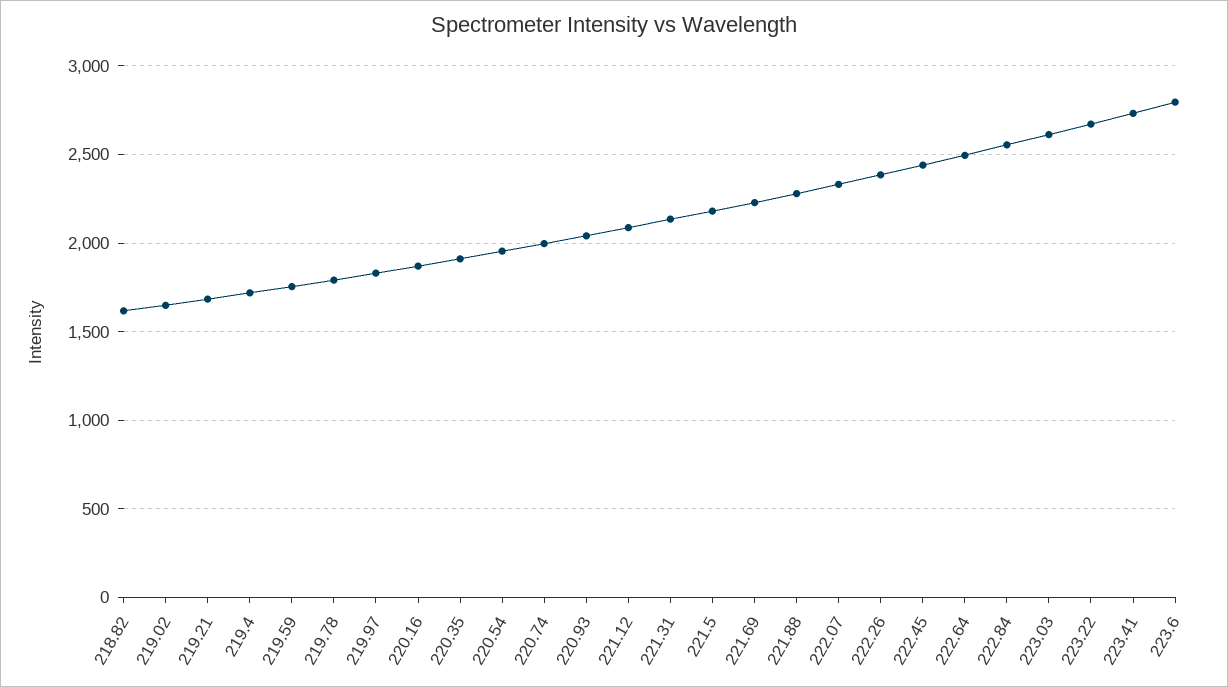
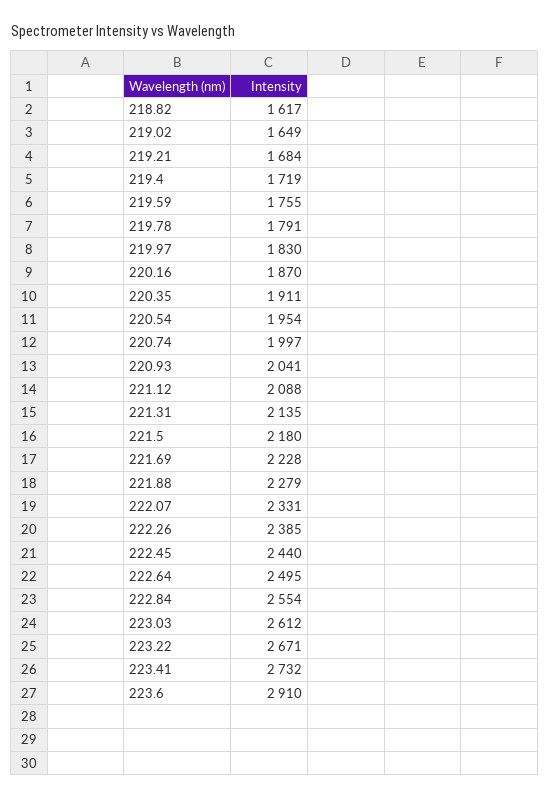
223.6: 2800 -> 2910

